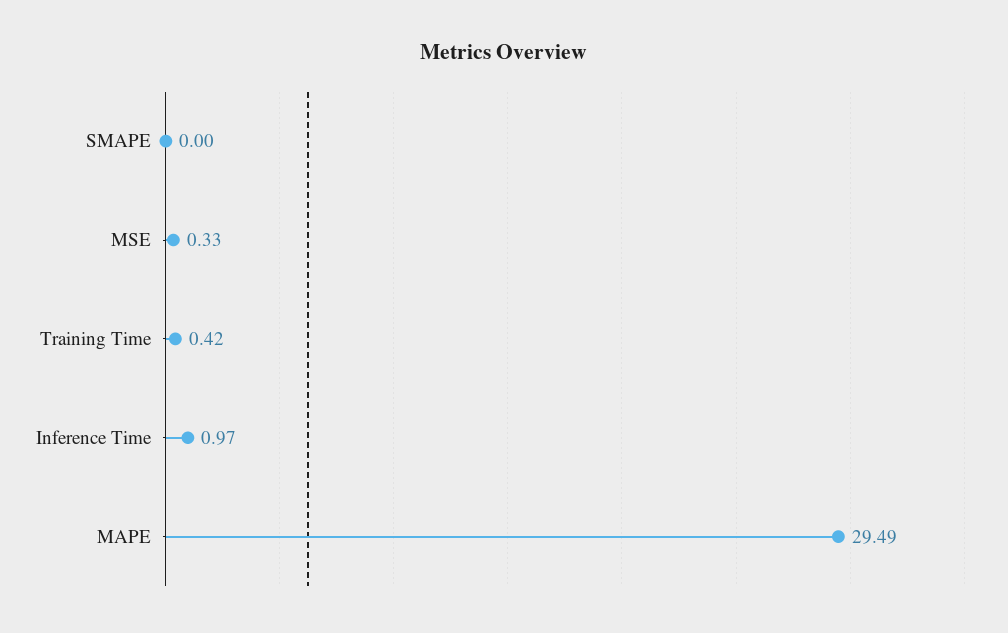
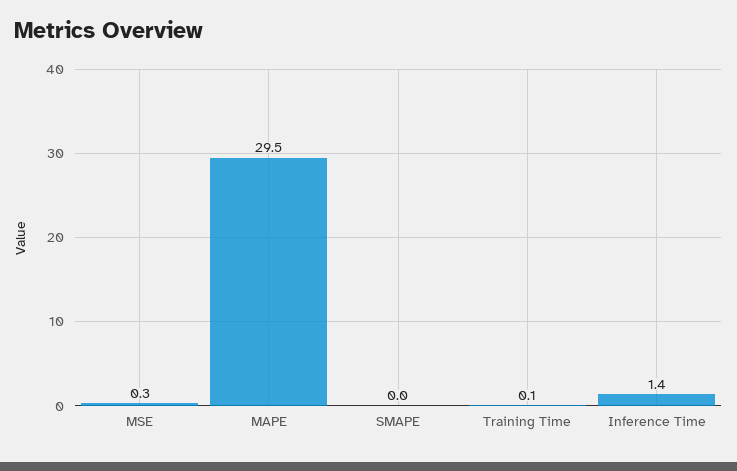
Training Time: 0.42 -> 0.1
Inference Time: 0.97 -> 1.4

